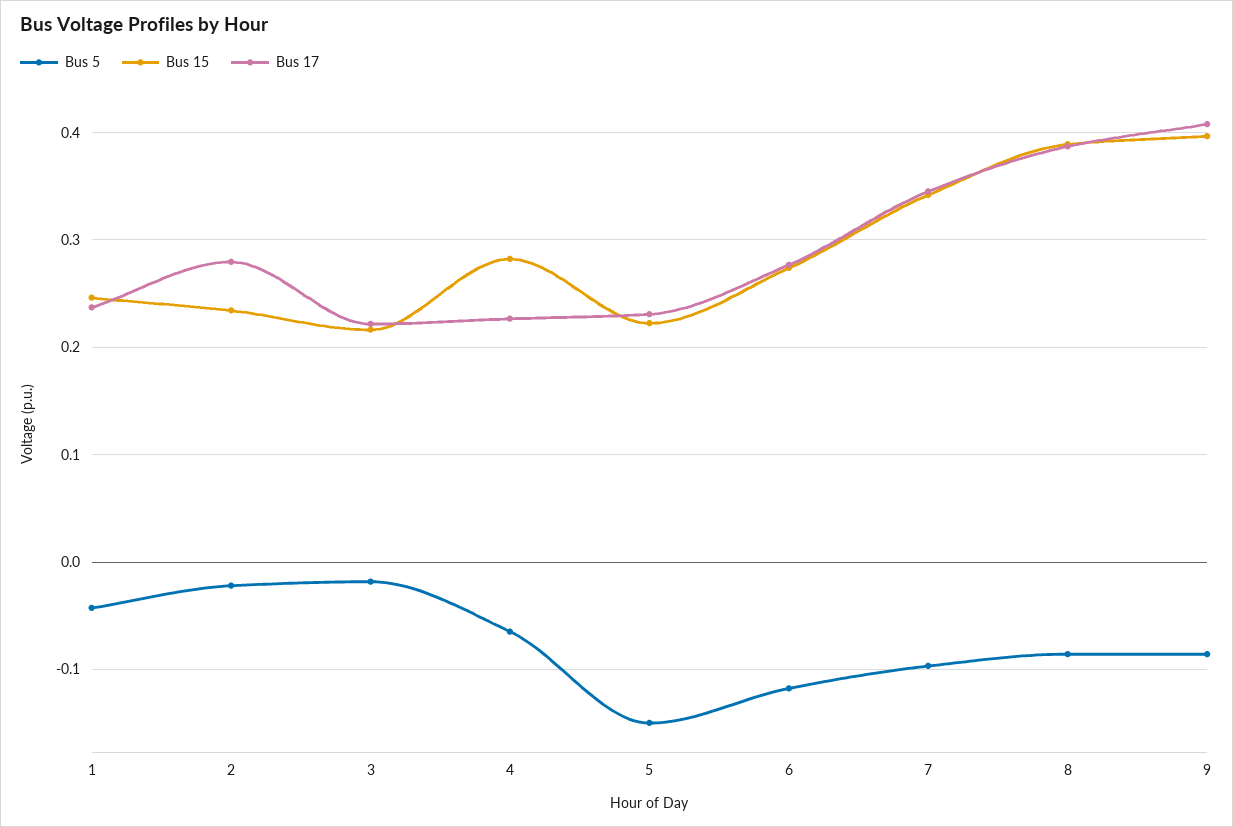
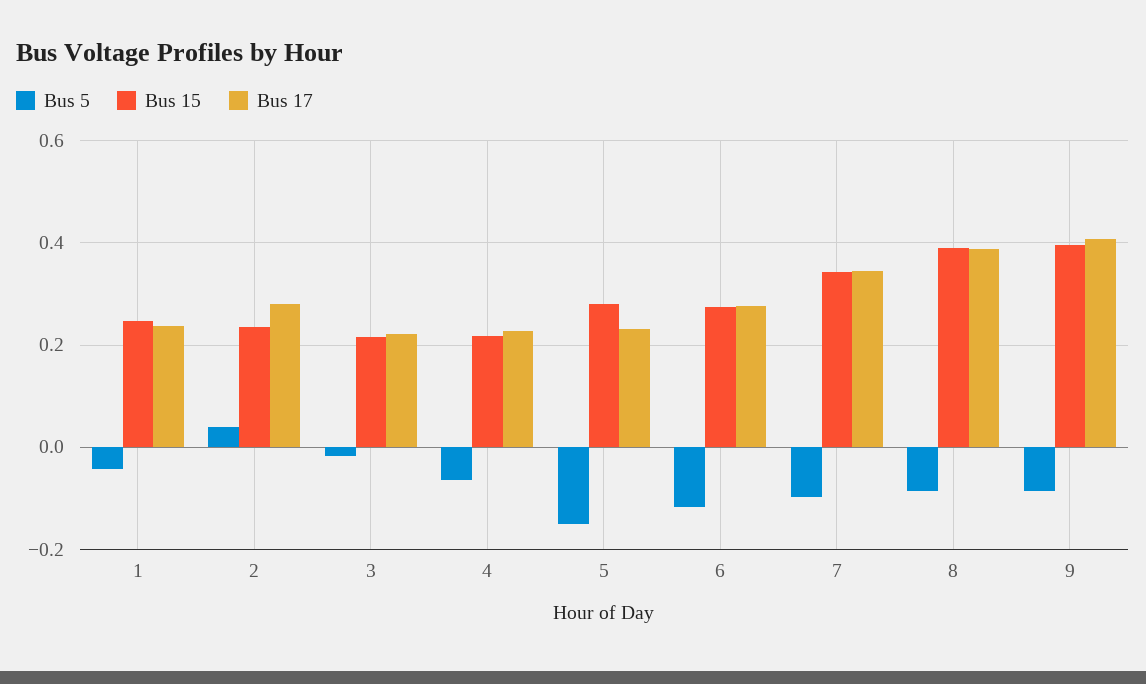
Bus 5, 2: -0.02 -> 0.04
Bus 15, 4: 0.28 -> 0.22
Bus 15, 5: 0.22 -> 0.28

